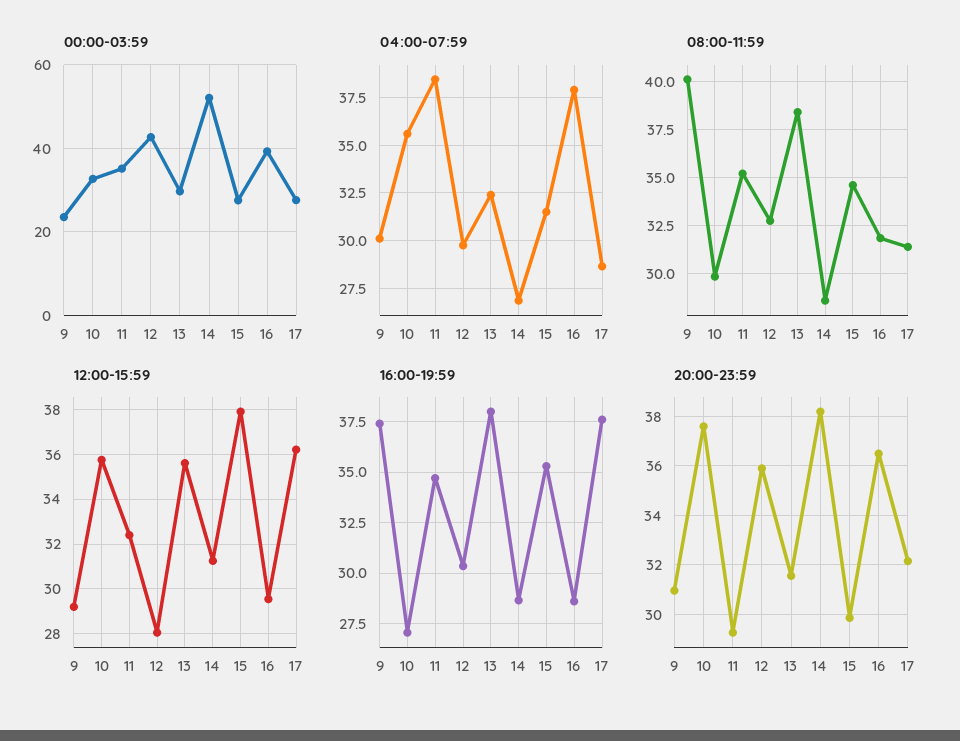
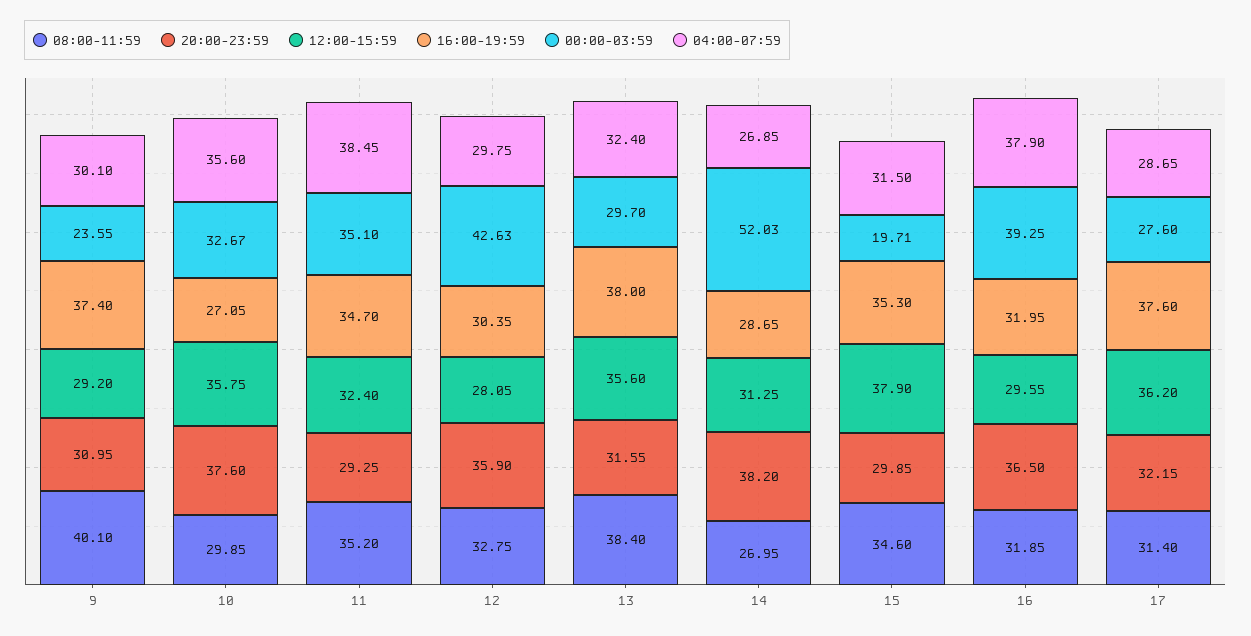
00:00-03:59, 15: 28 -> 19.71
08:00-11:59, 14: 28.5 -> 26.95
16:00-19:59, 16: 28.5 -> 31.95

